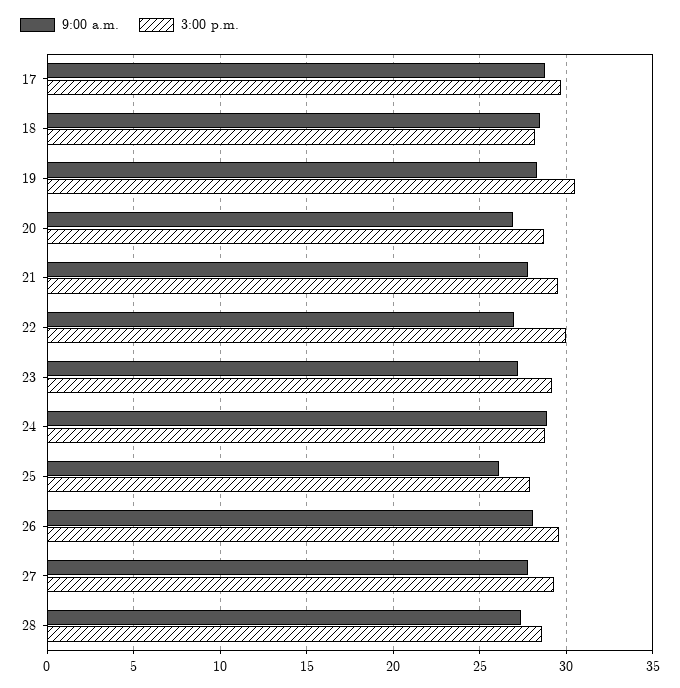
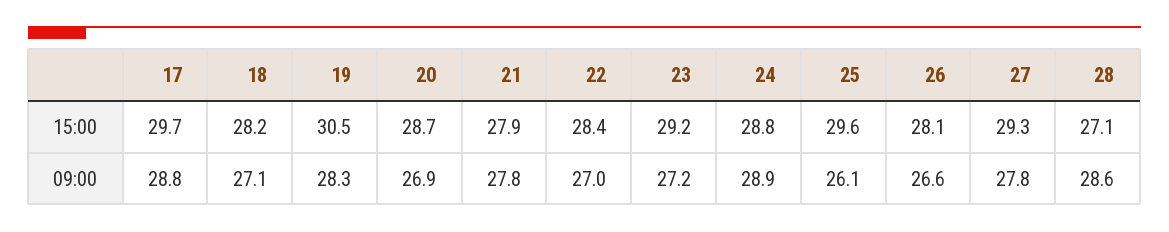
9:00 a.m., 18: 28.5 -> 27.1
3:00 p.m., 21: 29.5 -> 27.9
3:00 p.m., 22: 30 -> 28.4
3:00 p.m., 25: 28 -> 29.6
9:00 a.m., 26: 28 -> 26.6
3:00 p.m., 26: 29.5 -> 28.1
9:00 a.m., 28: 27.5 -> 28.6
3:00 p.m., 28: 28.5 -> 27.1

